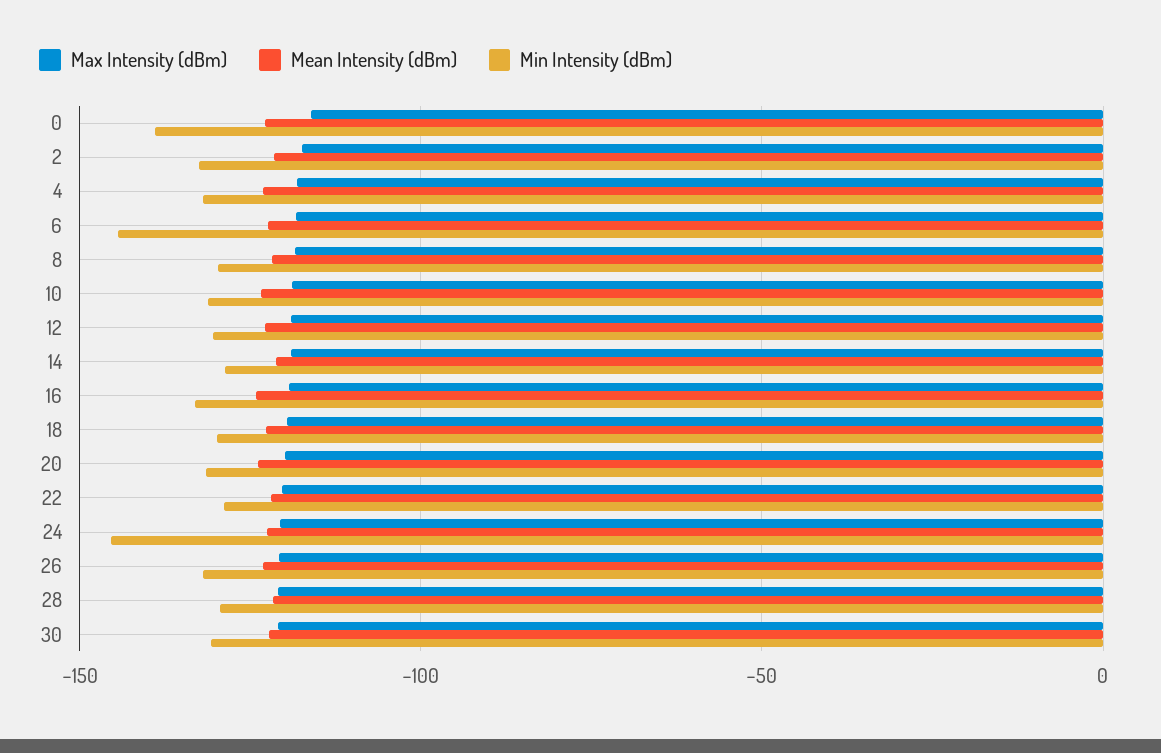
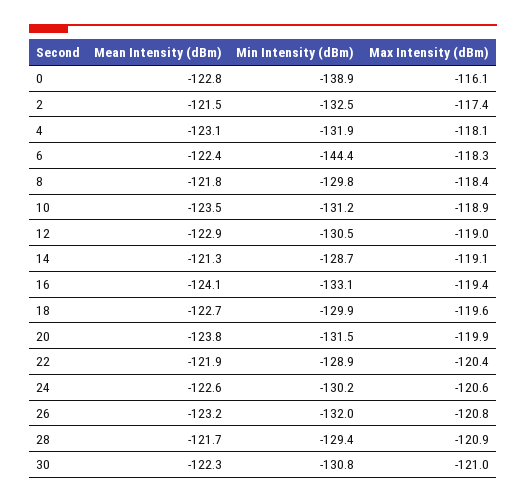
Min Intensity (dBm), 24: -145 -> -130.2

